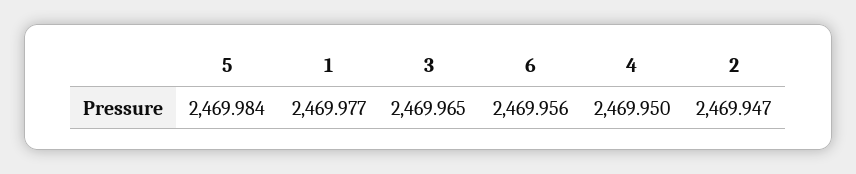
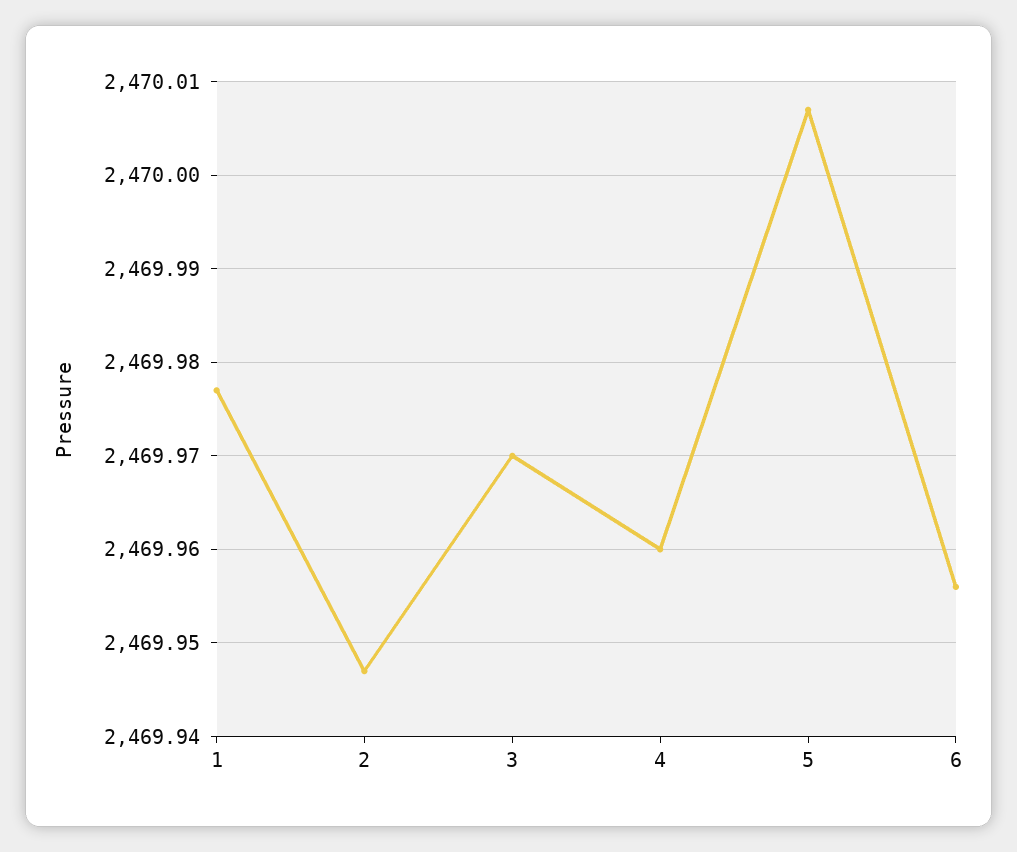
5: 2469.984 -> 2470.007
3: 2469.965 -> 2469.97
4: 2469.95 -> 2469.96

